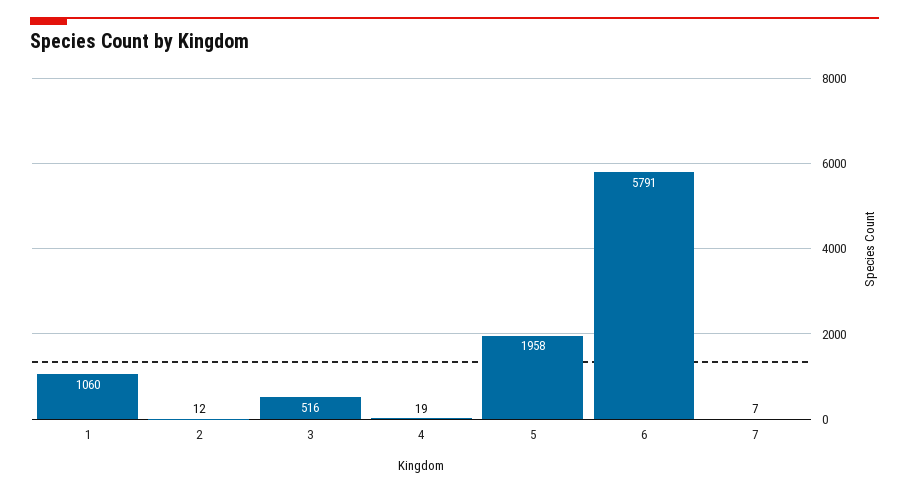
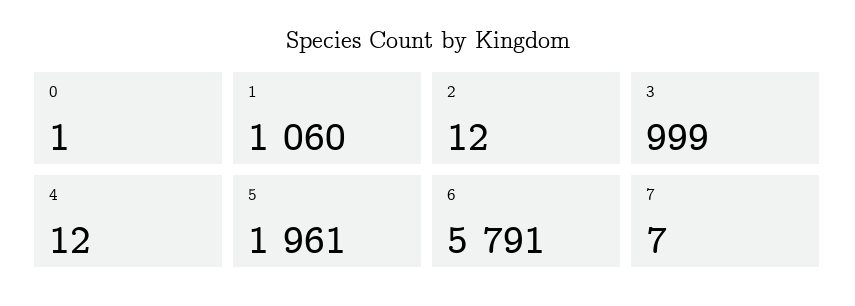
3: 516 -> 999
4: 19 -> 12
5: 1958 -> 1961
0: none -> 1

